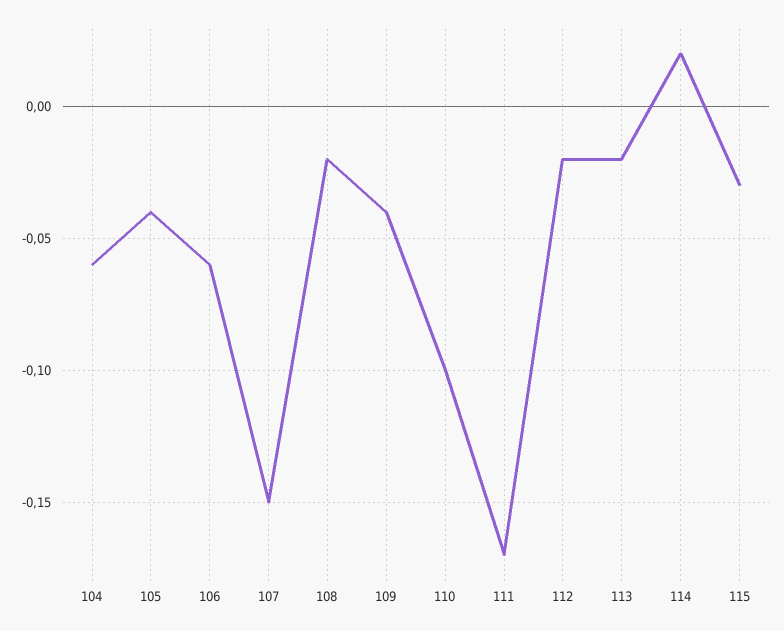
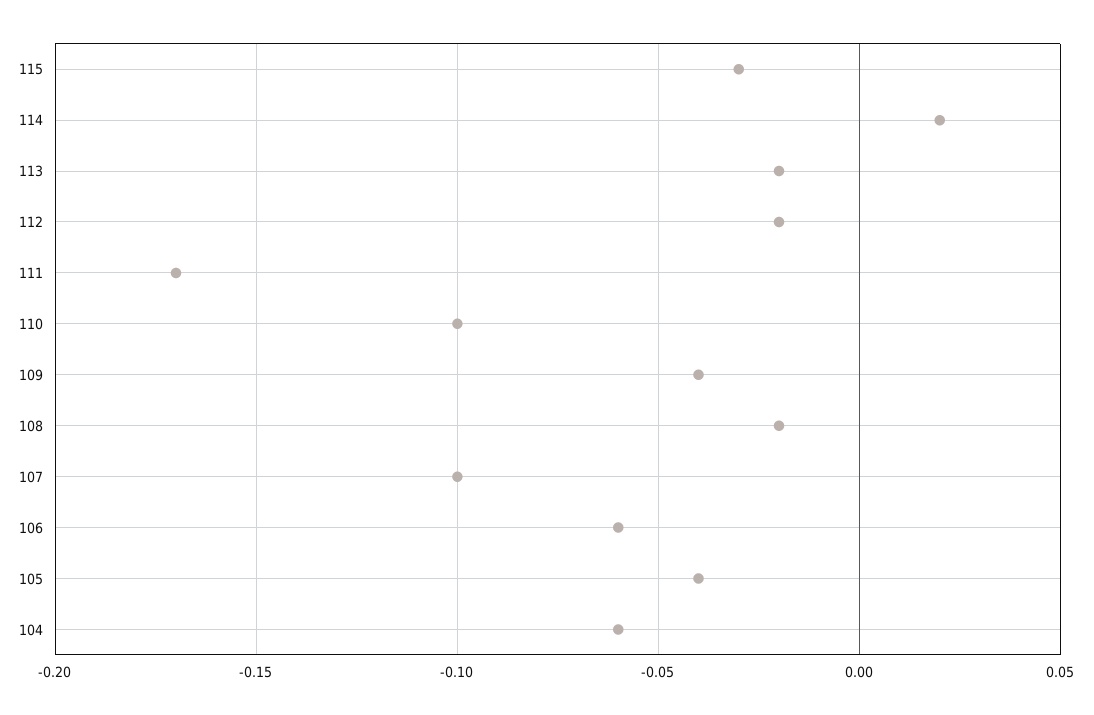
107: -0.15 -> -0.1

